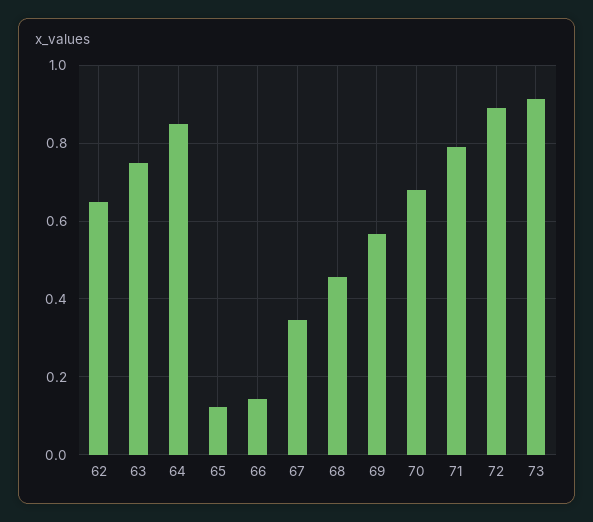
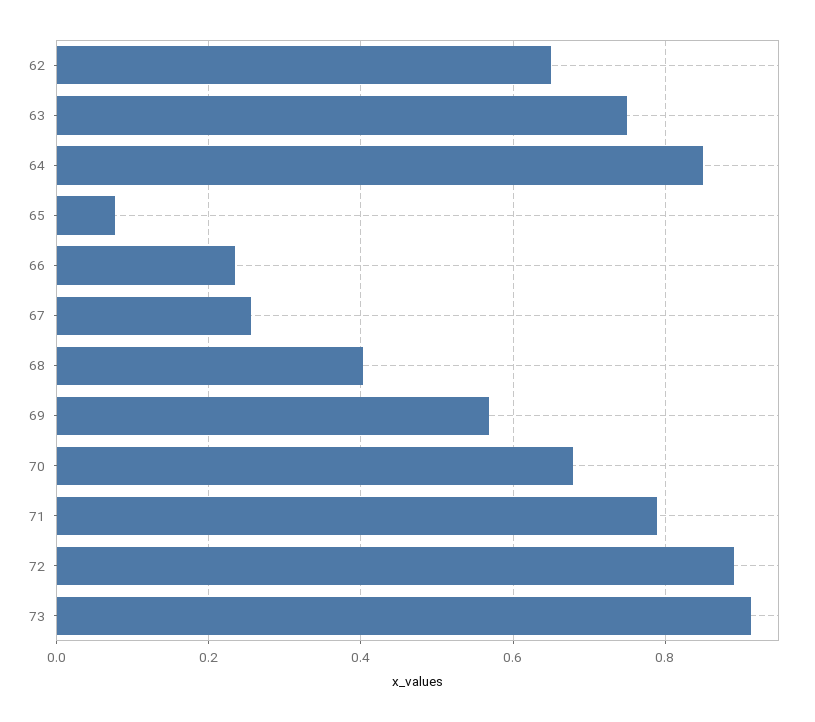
65: 0.12 -> 0.08
66: 0.14 -> 0.24
67: 0.34 -> 0.26
68: 0.46 -> 0.4

